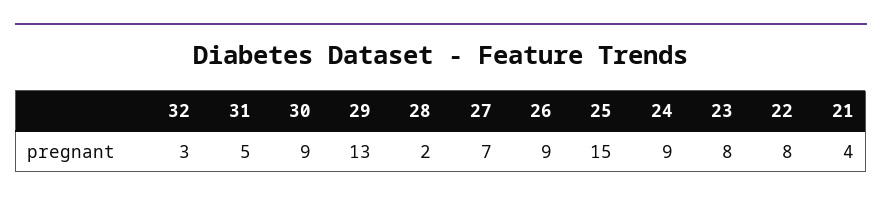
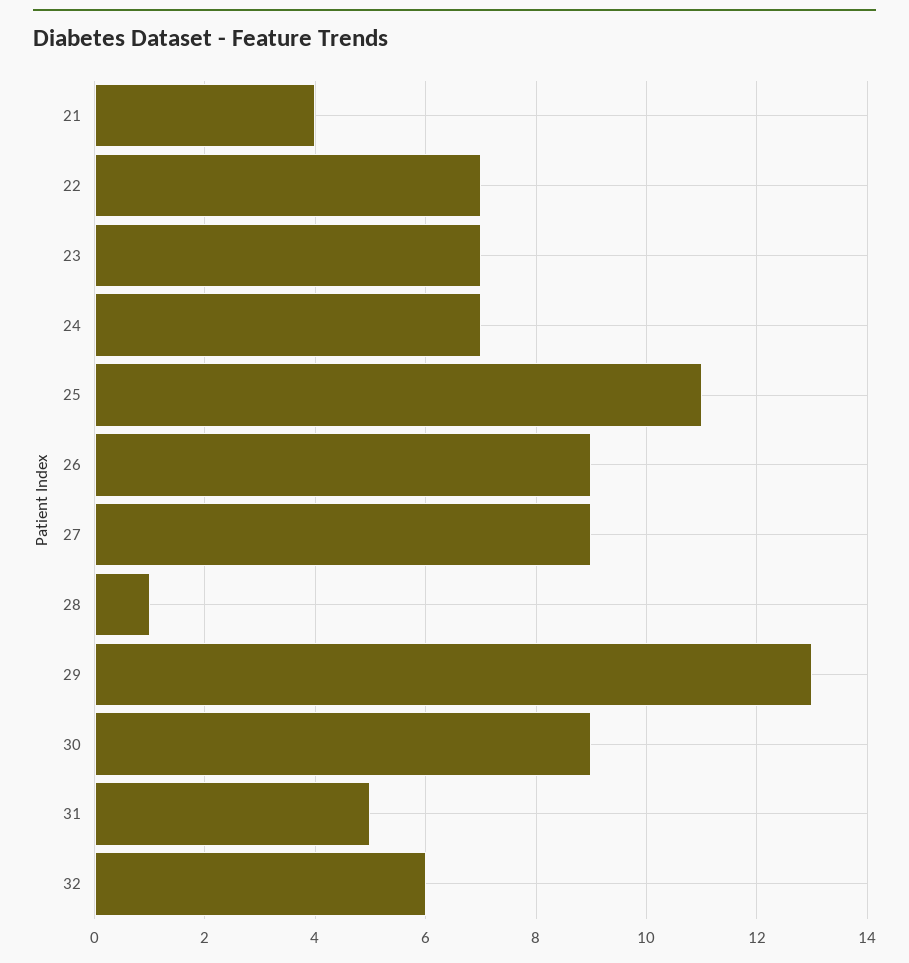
32: 3 -> 6
28: 2 -> 1
27: 7 -> 9
25: 15 -> 11
24: 9 -> 7
23: 8 -> 7
22: 8 -> 7

